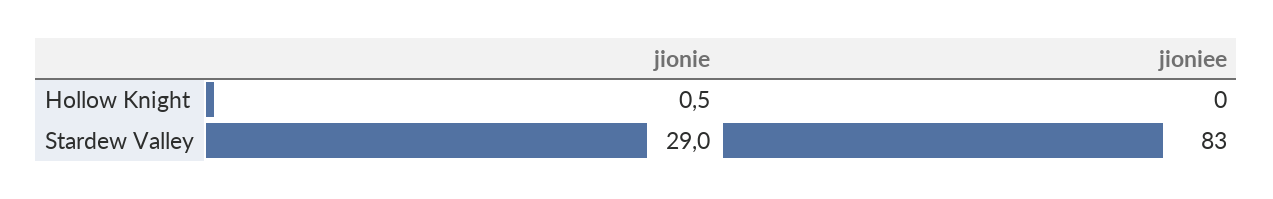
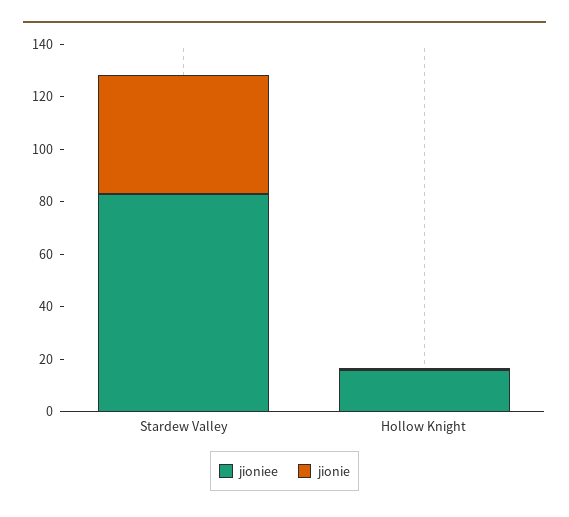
jioniee, Hollow Knight: 0 -> 15
jionie, Stardew Valley: 29 -> 45

